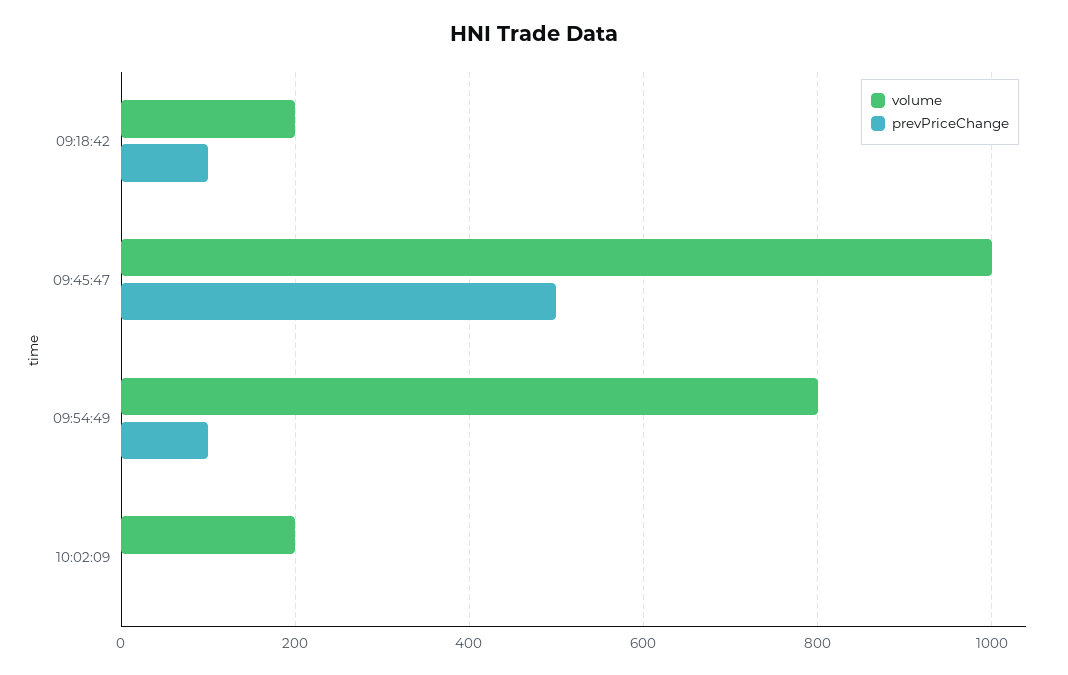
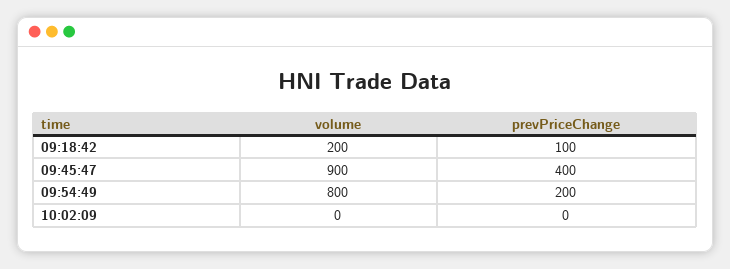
volume, 09:45:47: 1000 -> 900
prevPriceChange, 09:45:47: 500 -> 400
prevPriceChange, 09:54:49: 100 -> 200
volume, 10:02:09: 200 -> 0

